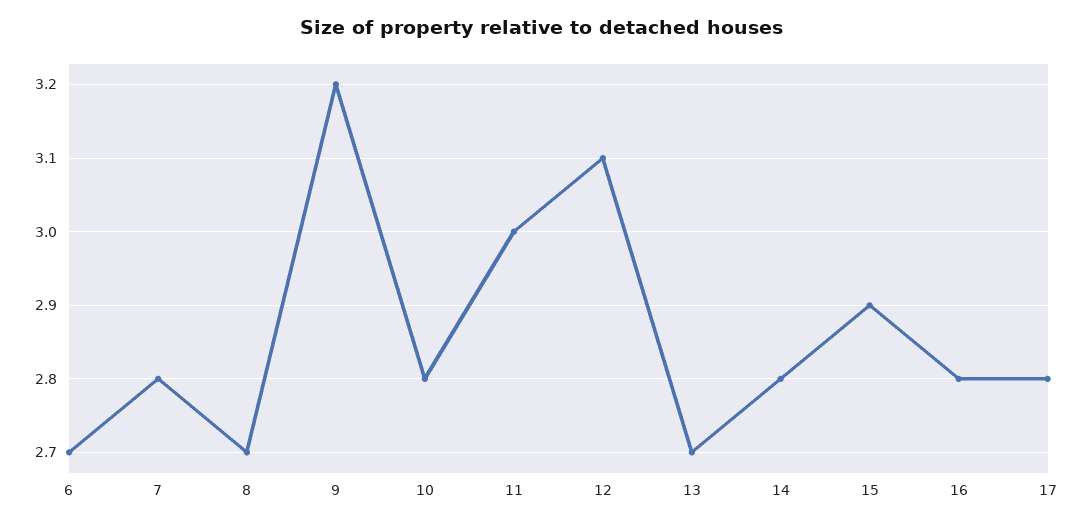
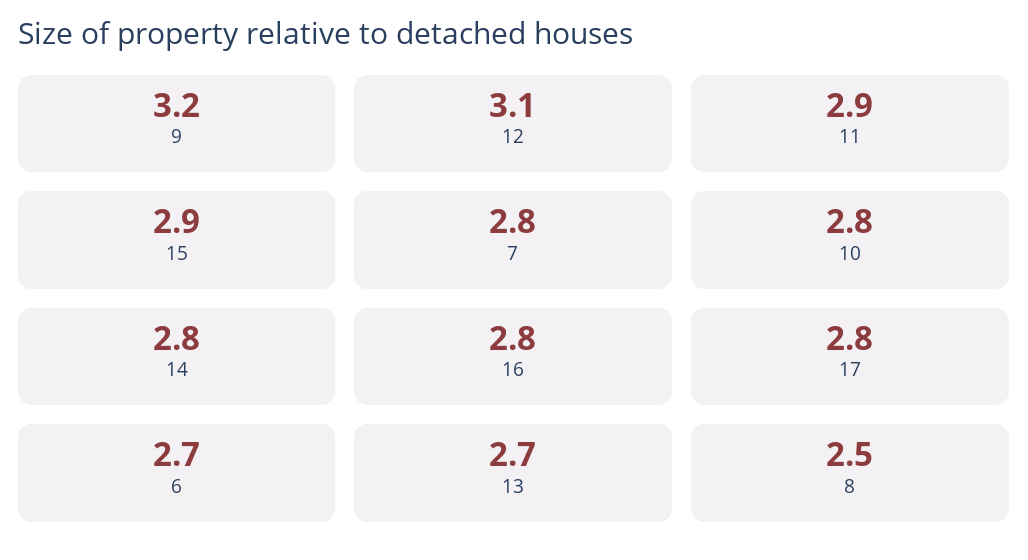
8: 2.7 -> 2.5
11: 3 -> 2.9

